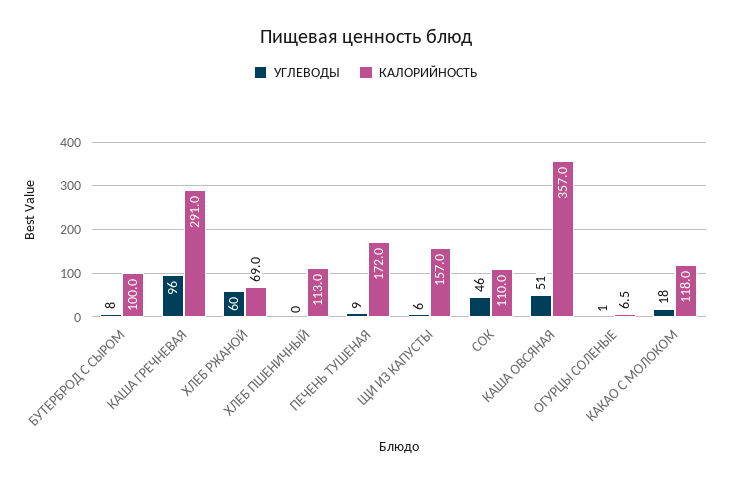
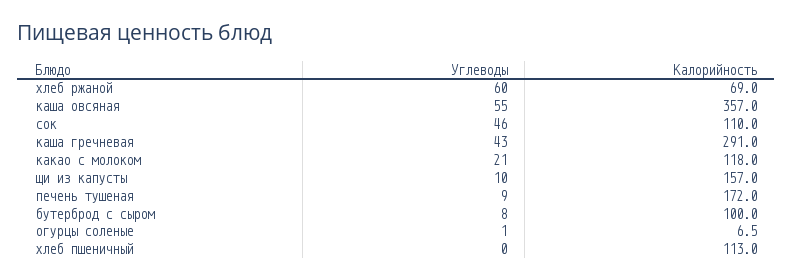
УГЛЕВОДЫ, КАША ГРЕЧНЕВАЯ: 96 -> 43
УГЛЕВОДЫ, ЩИ ИЗ КАПУСТЫ: 6 -> 10
УГЛЕВОДЫ, КАША ОВСЯНАЯ: 51 -> 55
УГЛЕВОДЫ, КАКАО С МОЛОКОМ: 18 -> 21

